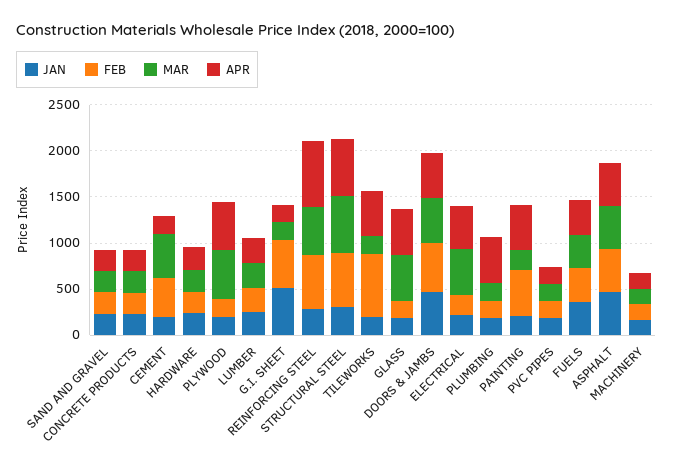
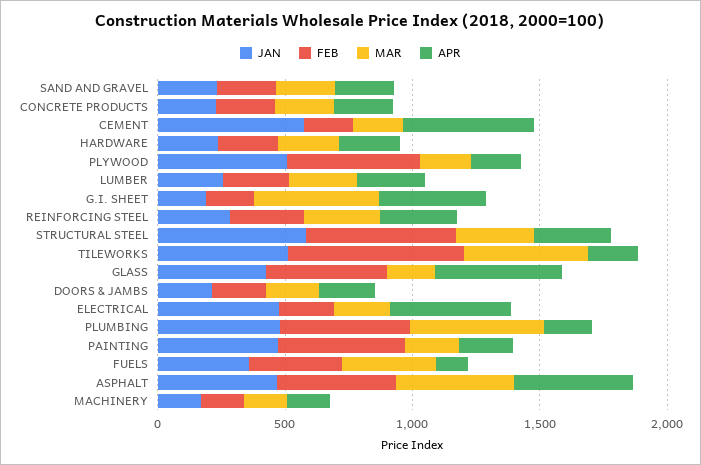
JAN, CEMENT: 200 -> 600
FEB, CEMENT: 400 -> 200
MAR, CEMENT: 500 -> 200
APR, CEMENT: 200 -> 500
JAN, PLYWOOD: 200 -> 500
FEB, PLYWOOD: 200 -> 500
MAR, PLYWOOD: 500 -> 200
APR, PLYWOOD: 500 -> 200
JAN, G.I. SHEET: 500 -> 200
FEB, G.I. SHEET: 500 -> 200
MAR, G.I. SHEET: 200 -> 500
APR, G.I. SHEET: 200 -> 400
FEB, REINFORCING STEEL: 600 -> 300
MAR, REINFORCING STEEL: 500 -> 300
APR, REINFORCING STEEL: 700 -> 300
JAN, STRUCTURAL STEEL: 300 -> 600
MAR, STRUCTURAL STEEL: 600 -> 300
APR, STRUCTURAL STEEL: 600 -> 300
JAN, TILEWORKS: 200 -> 500
MAR, TILEWORKS: 200 -> 500
APR, TILEWORKS: 500 -> 200
JAN, GLASS: 200 -> 400
FEB, GLASS: 200 -> 500
MAR, GLASS: 500 -> 200
JAN, DOORS & JAMBS: 500 -> 200
FEB, DOORS & JAMBS: 500 -> 200
MAR, DOORS & JAMBS: 500 -> 200
APR, DOORS & JAMBS: 500 -> 200
JAN, ELECTRICAL: 200 -> 500
MAR, ELECTRICAL: 500 -> 200
JAN, PLUMBING: 200 -> 500
FEB, PLUMBING: 200 -> 500
MAR, PLUMBING: 200 -> 500
APR, PLUMBING: 500 -> 200
JAN, PAINTING: 200 -> 500
APR, PAINTING: 500 -> 200
JAN, PVC PIPES: 200 -> none
FEB, PVC PIPES: 200 -> none
MAR, PVC PIPES: 200 -> none
APR, PVC PIPES: 200 -> none
APR, FUELS: 400 -> 100

